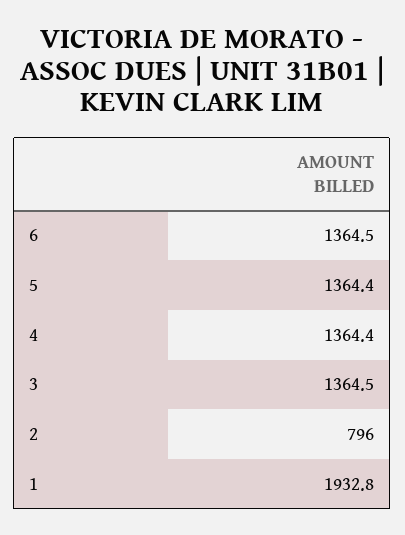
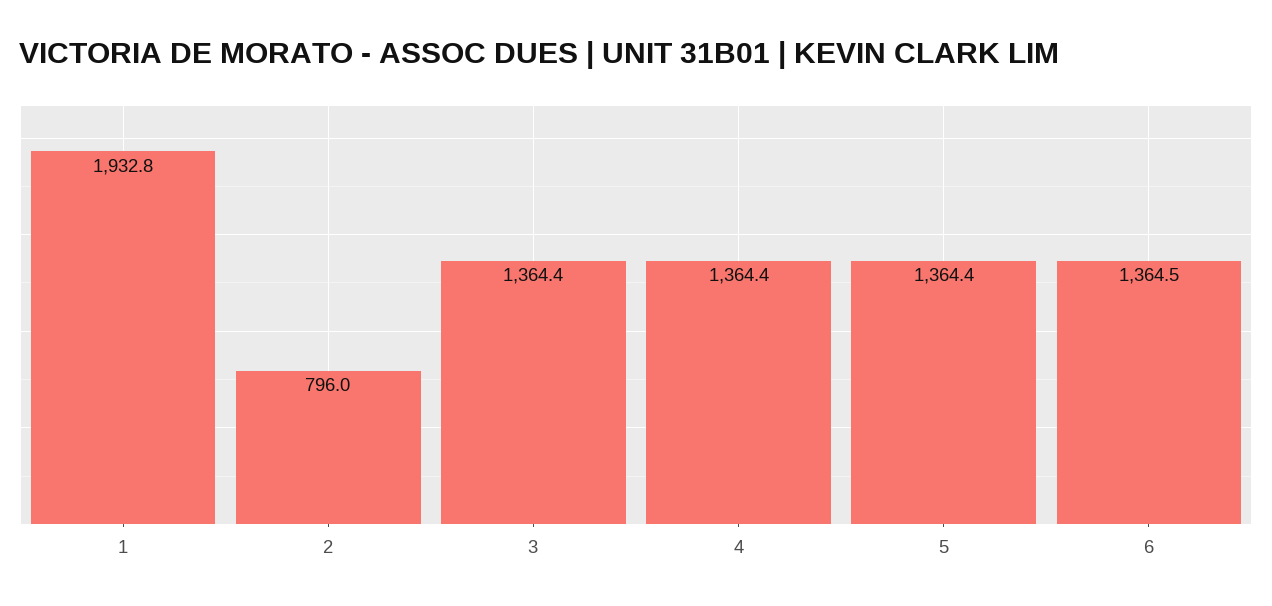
3: 1364.5 -> 1364.4

